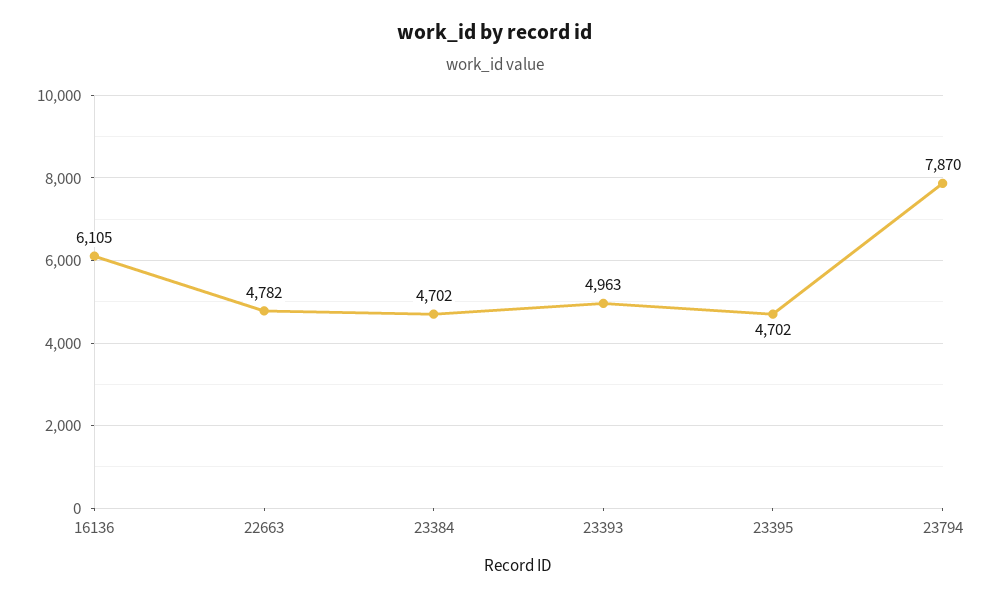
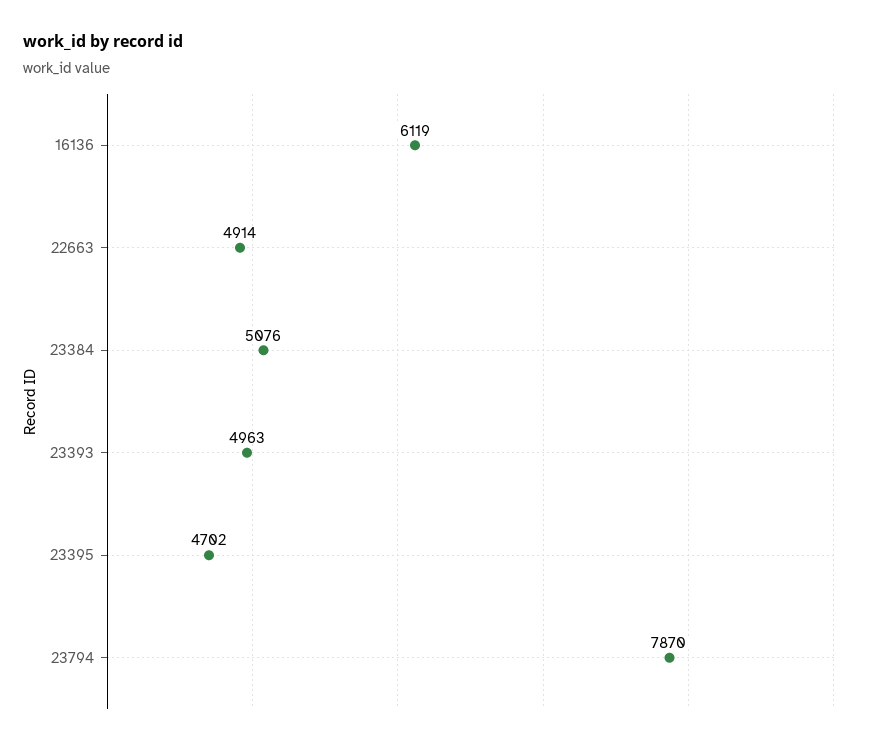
16136: 6105 -> 6119
22663: 4782 -> 4914
23384: 4702 -> 5076

